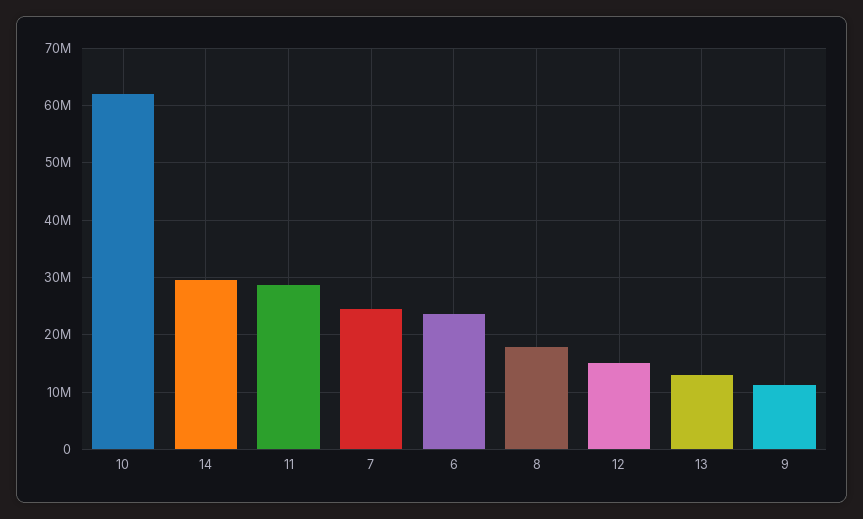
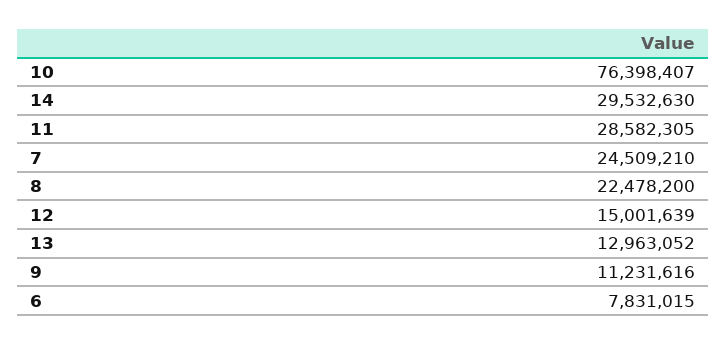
10: 62000000 -> 76398407
6: 24000000 -> 7831015
8: 18000000 -> 22478200

